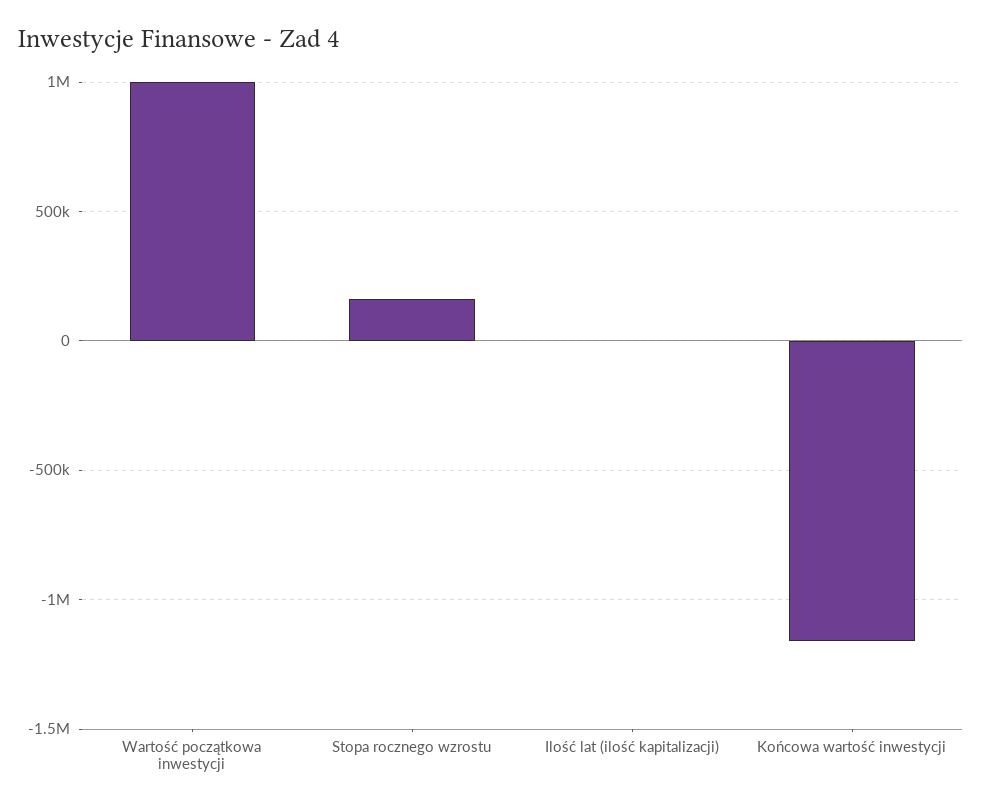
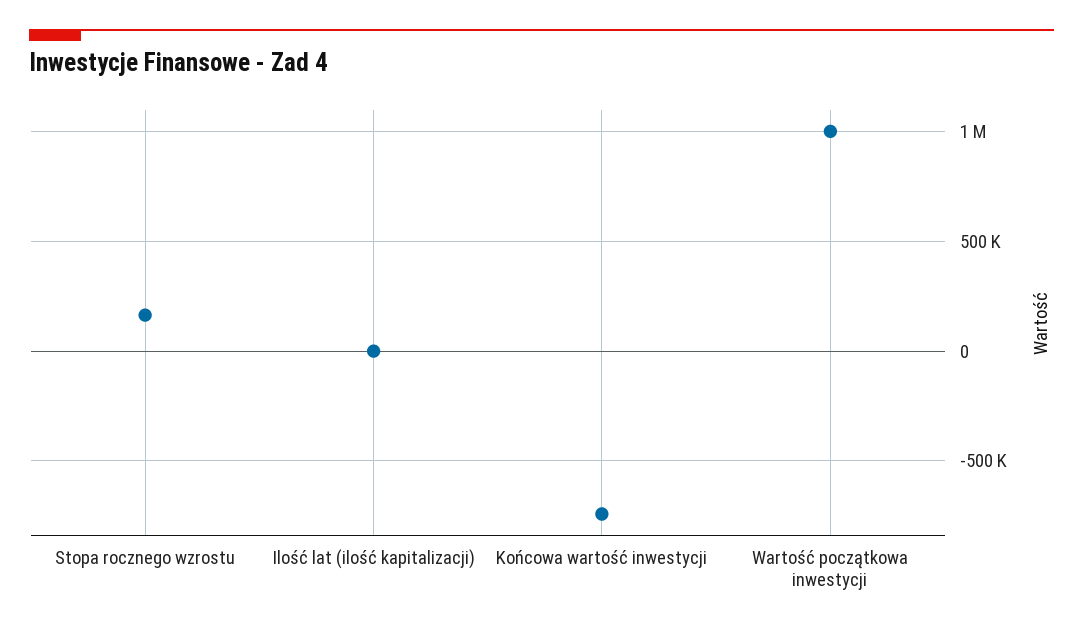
Końcowa wartość inwestycji: -1150000 -> -750000

